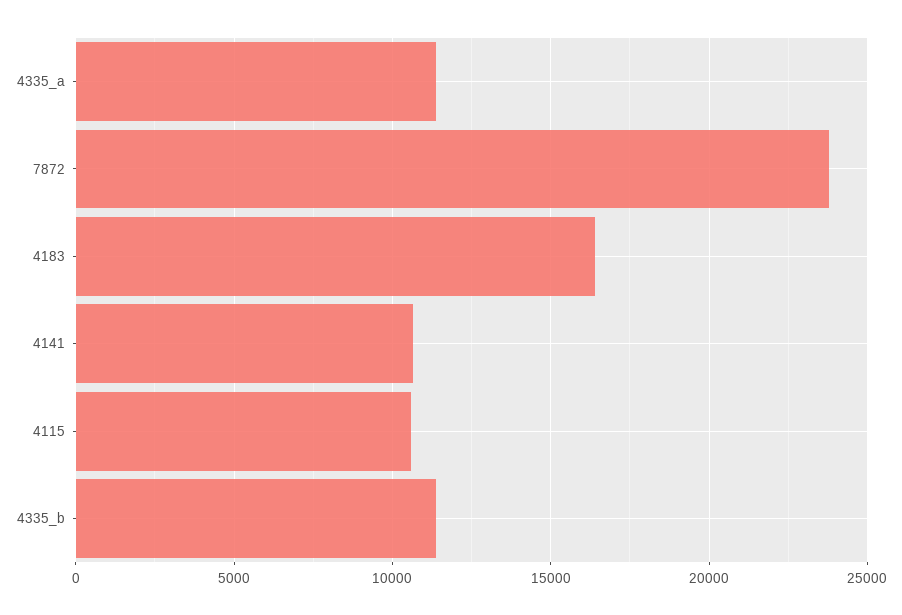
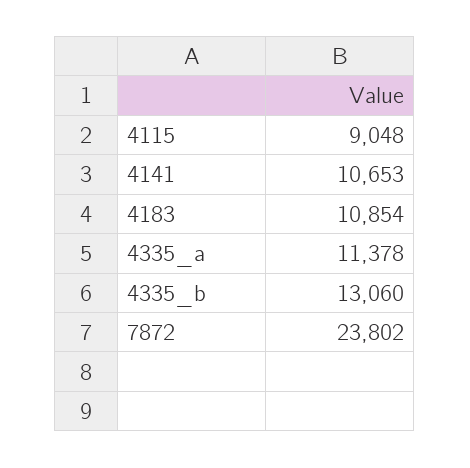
4183: 16500 -> 10854
4115: 10500 -> 9048
4335_b: 11500 -> 13060

